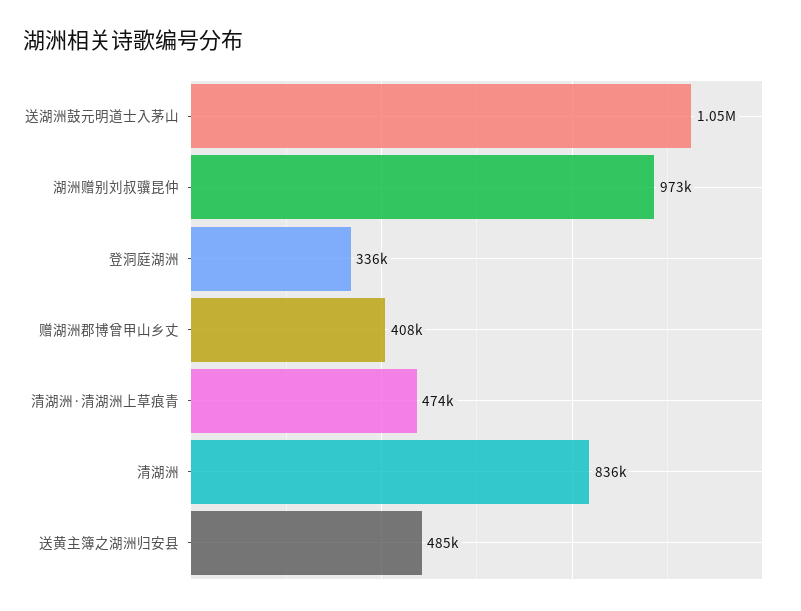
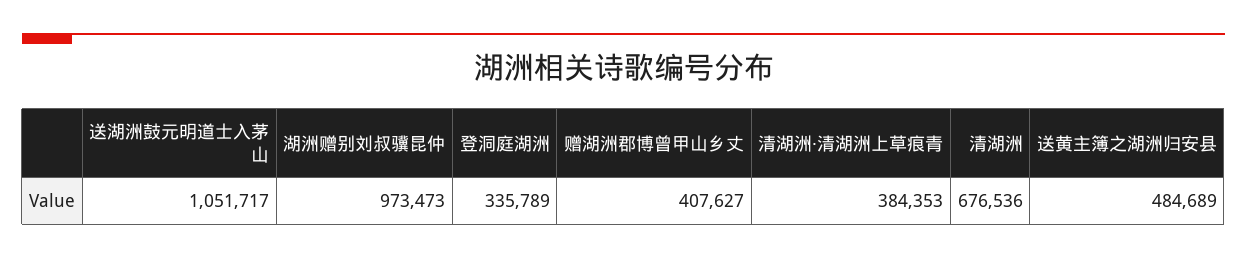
清湖洲·清湖洲上草痕青: 474000 -> 384353
清湖洲: 836000 -> 676536

